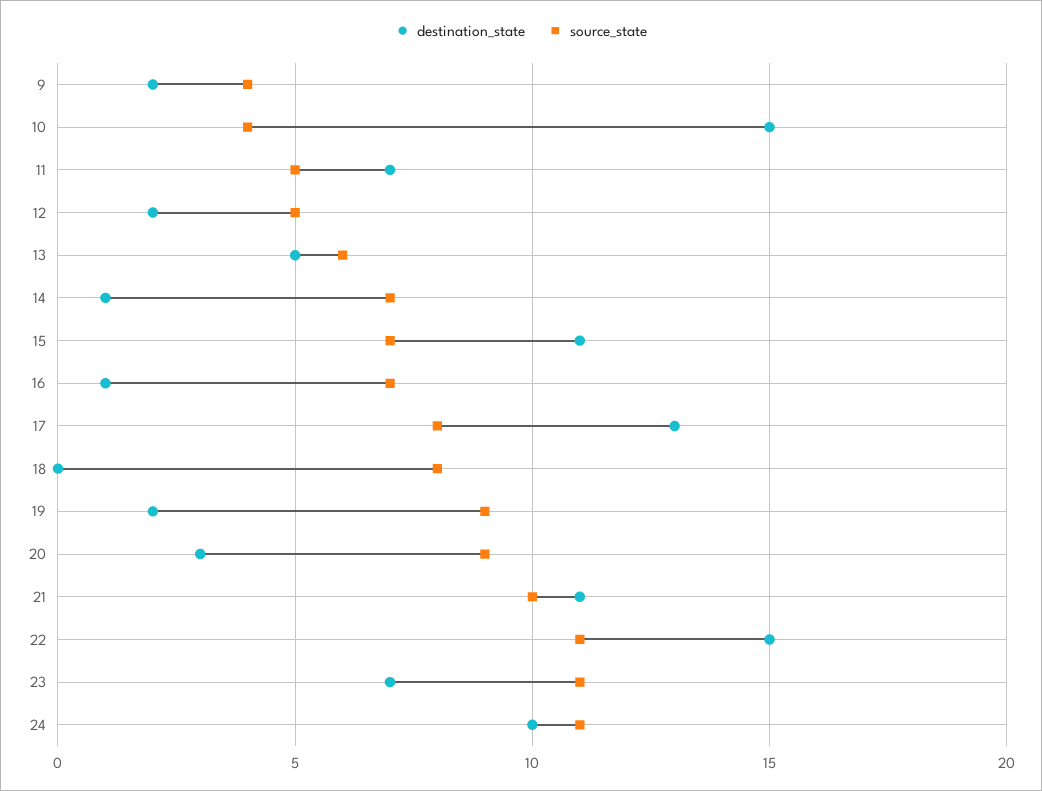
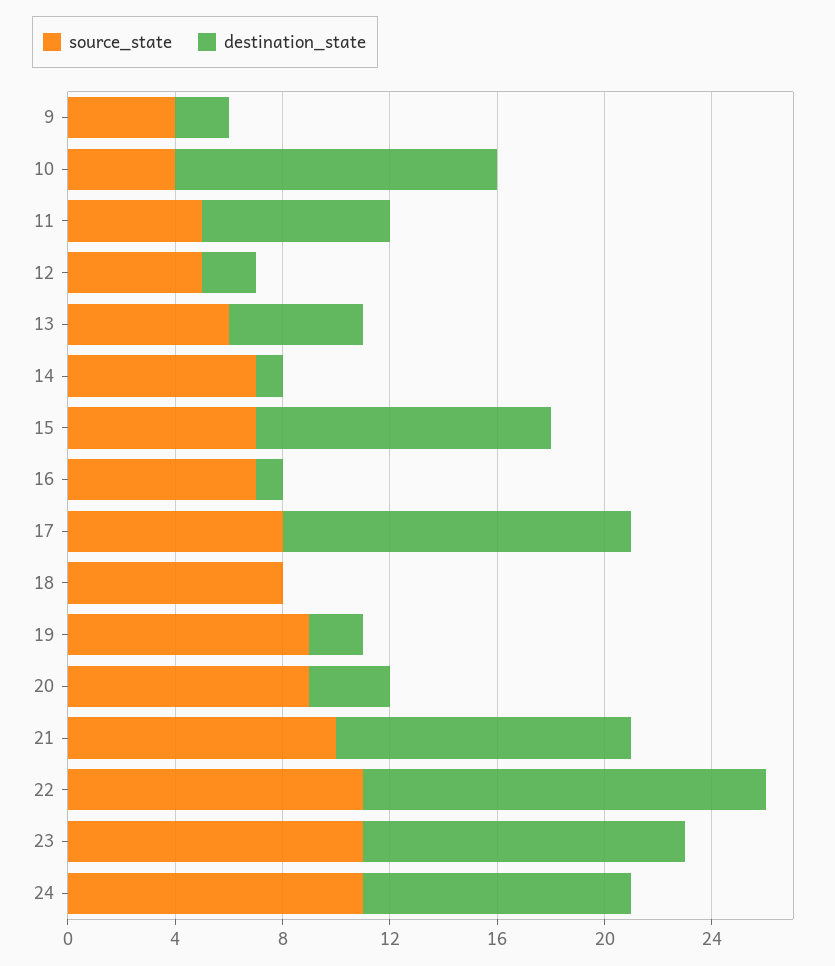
destination_state, 10: 15 -> 12
destination_state, 23: 7 -> 12

